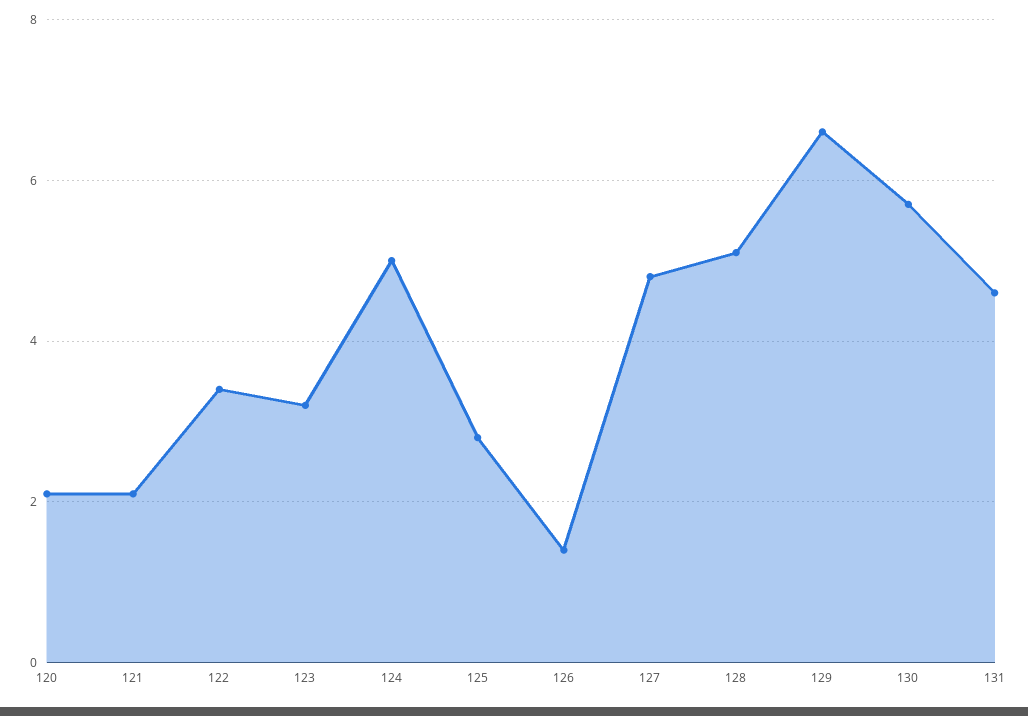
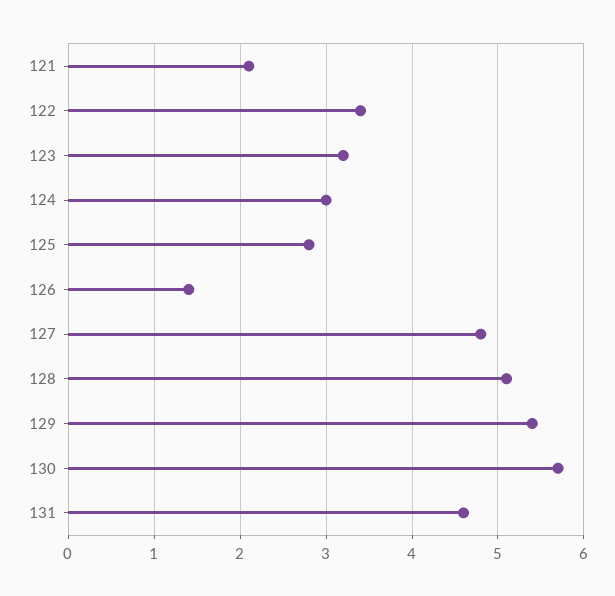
120: 2 -> none
124: 5 -> 3
129: 6.5 -> 5.4

